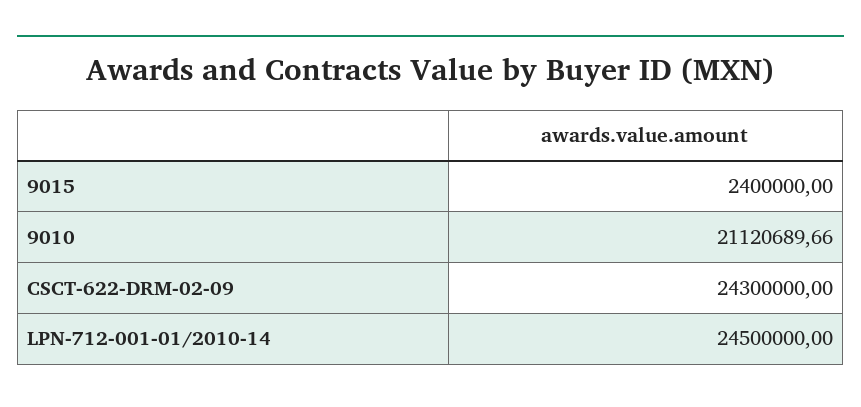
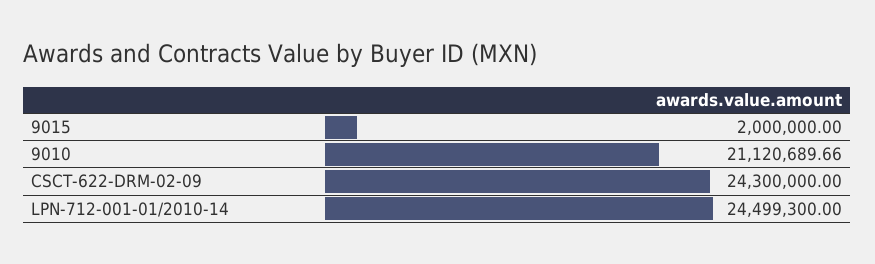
9015: 2400000 -> 2000000
LPN-712-001-01/2010-14: 24500000 -> 24499300

